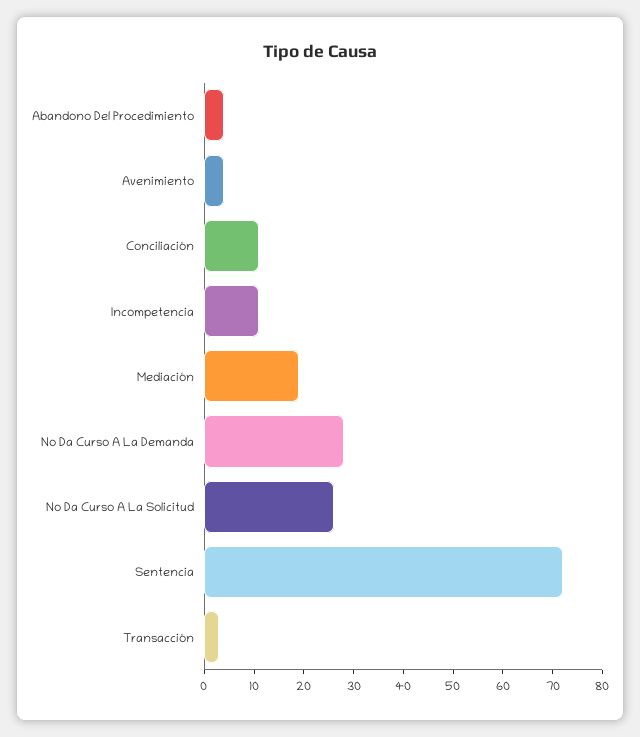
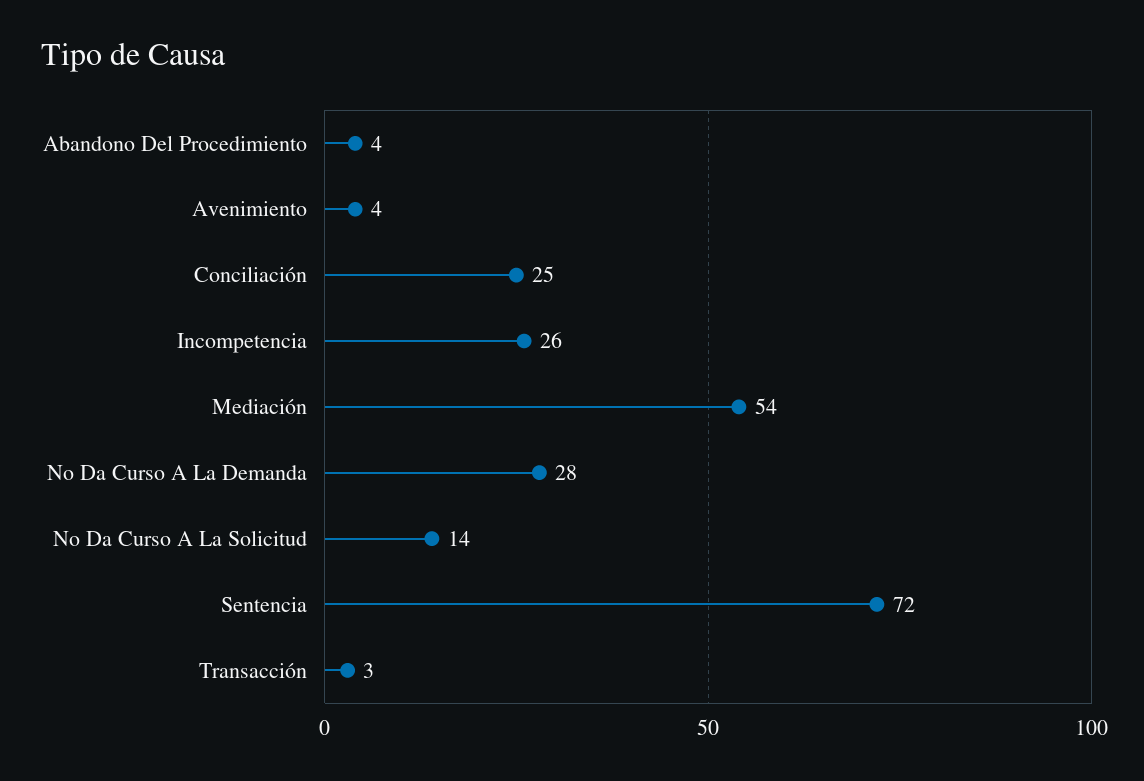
Conciliación: 10 -> 25
Incompetencia: 10 -> 26
Mediación: 20 -> 54
No Da Curso A La Solicitud: 25 -> 14

